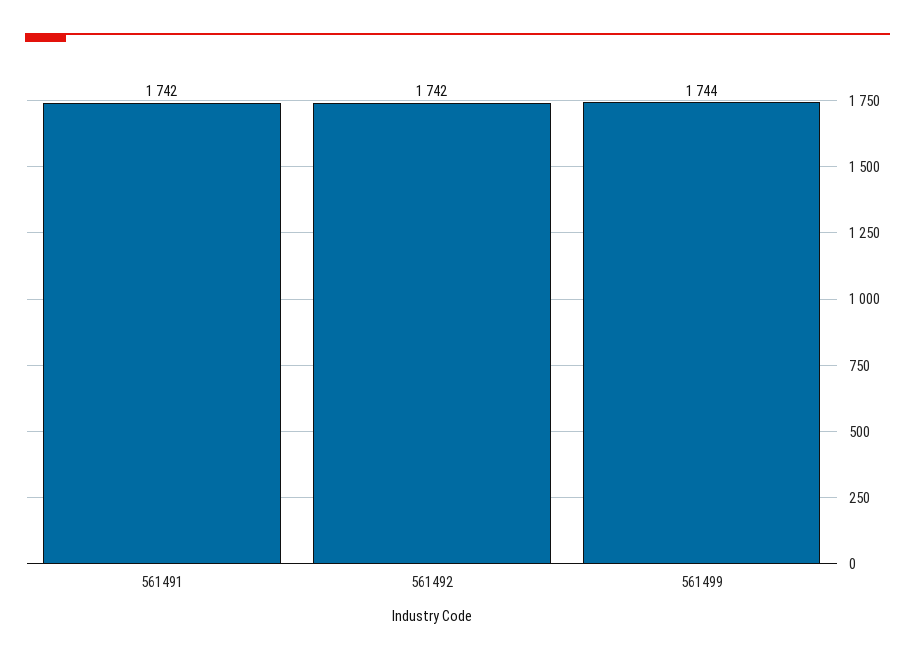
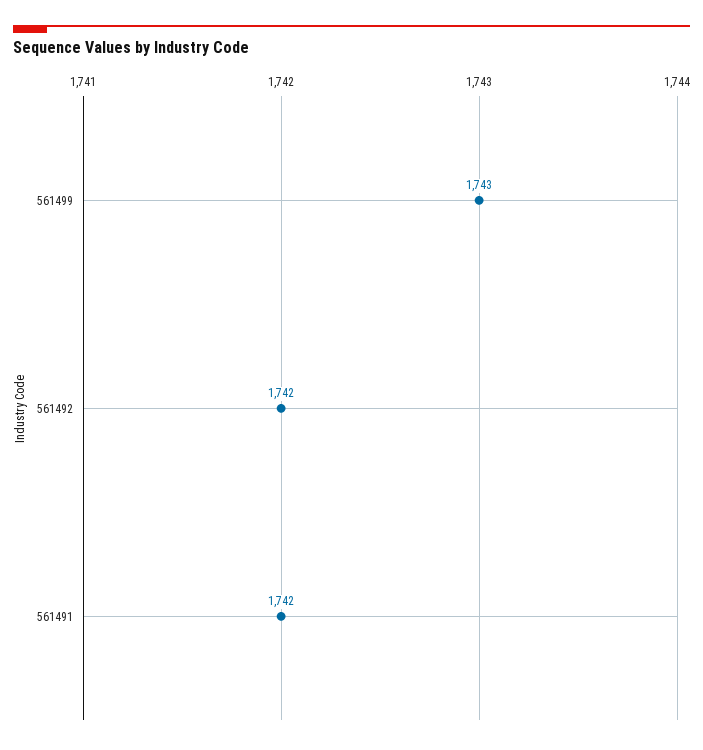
561499: 1744 -> 1743

